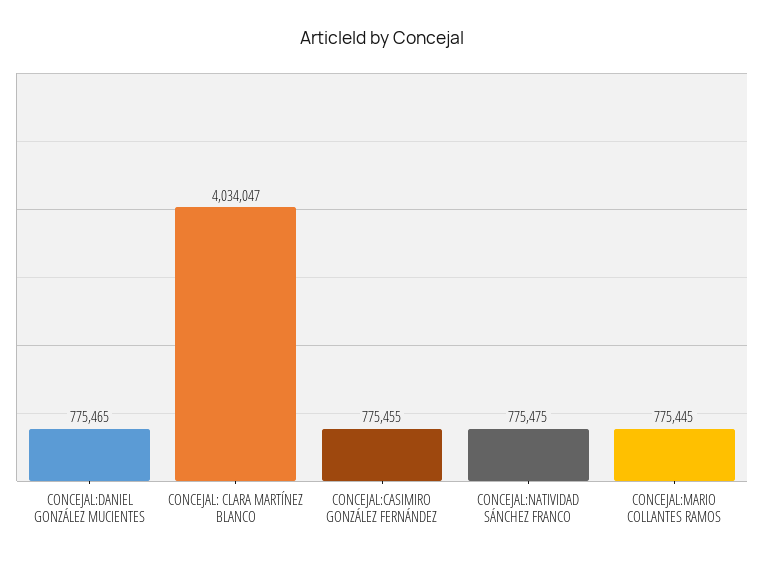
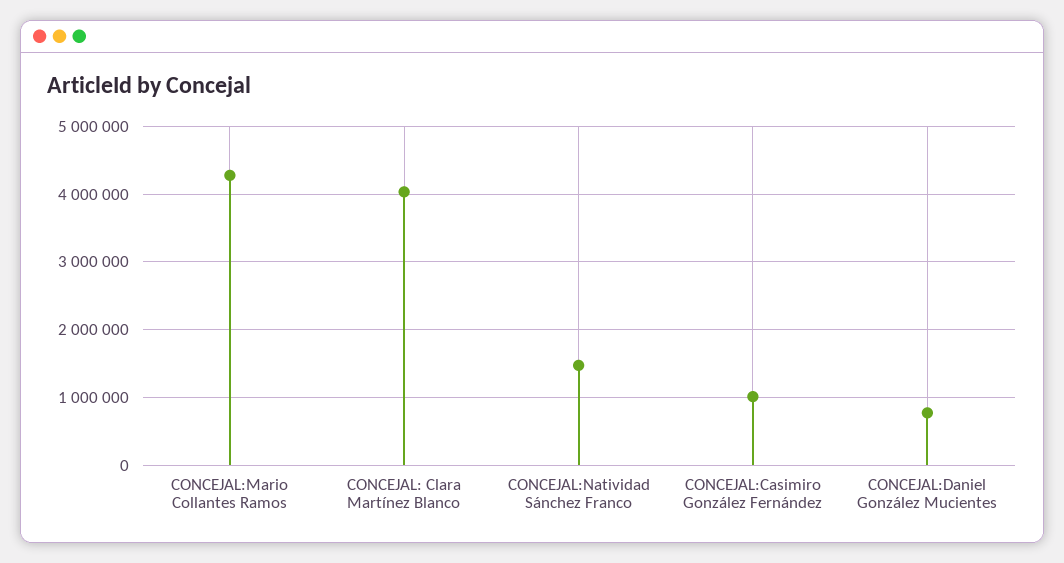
CONCEJAL:CASIMIRO GONZÁLEZ FERNÁNDEZ: 775455 -> 1000000
CONCEJAL:NATIVIDAD SÁNCHEZ FRANCO: 775475 -> 1500000
CONCEJAL:MARIO COLLANTES RAMOS: 775445 -> 4300000

